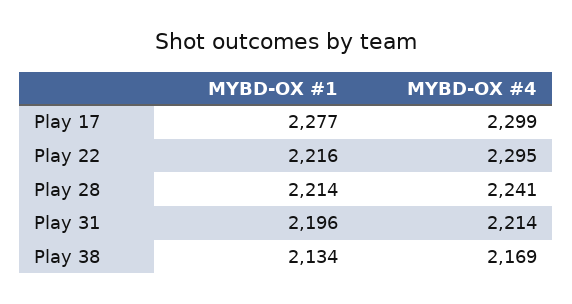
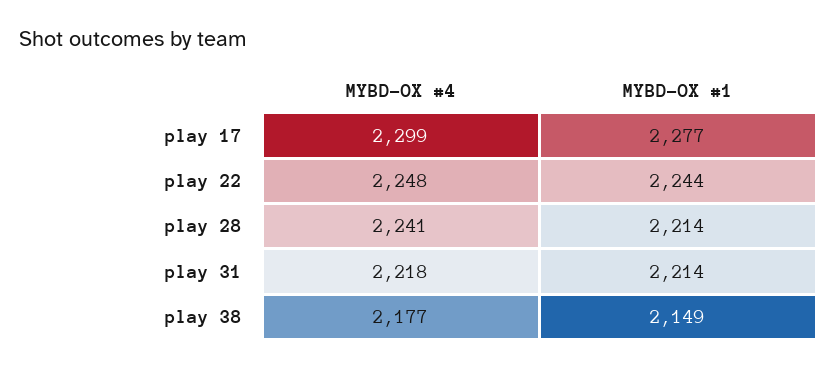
MYBD-OX #1, Play 22: 2216 -> 2244
MYBD-OX #4, Play 22: 2295 -> 2248
MYBD-OX #1, Play 31: 2196 -> 2214
MYBD-OX #4, Play 31: 2214 -> 2218
MYBD-OX #1, Play 38: 2134 -> 2149
MYBD-OX #4, Play 38: 2169 -> 2177

